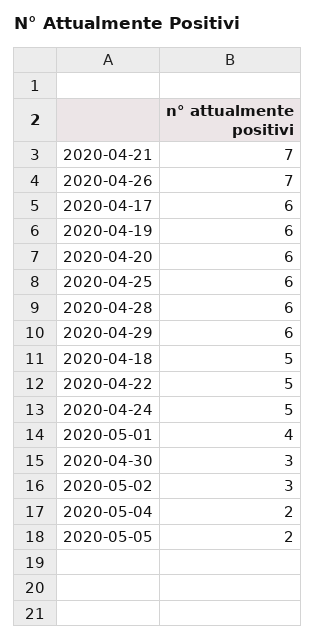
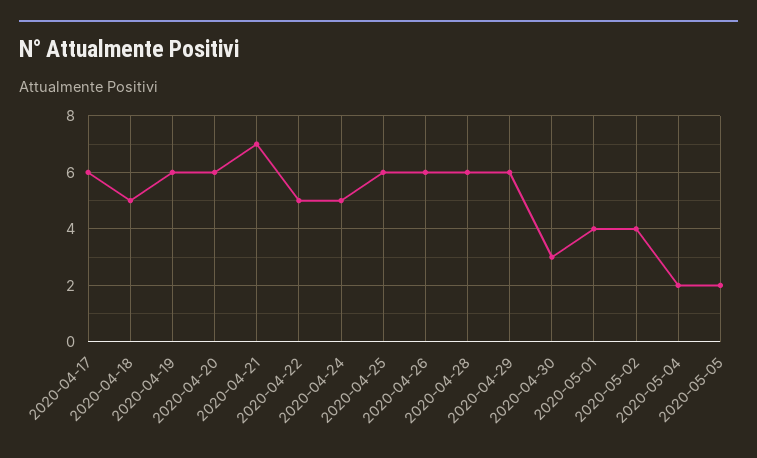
2020-04-26: 7 -> 6
2020-05-02: 3 -> 4

